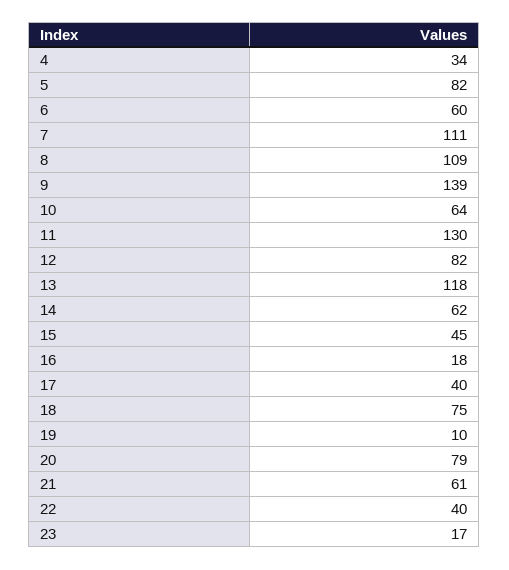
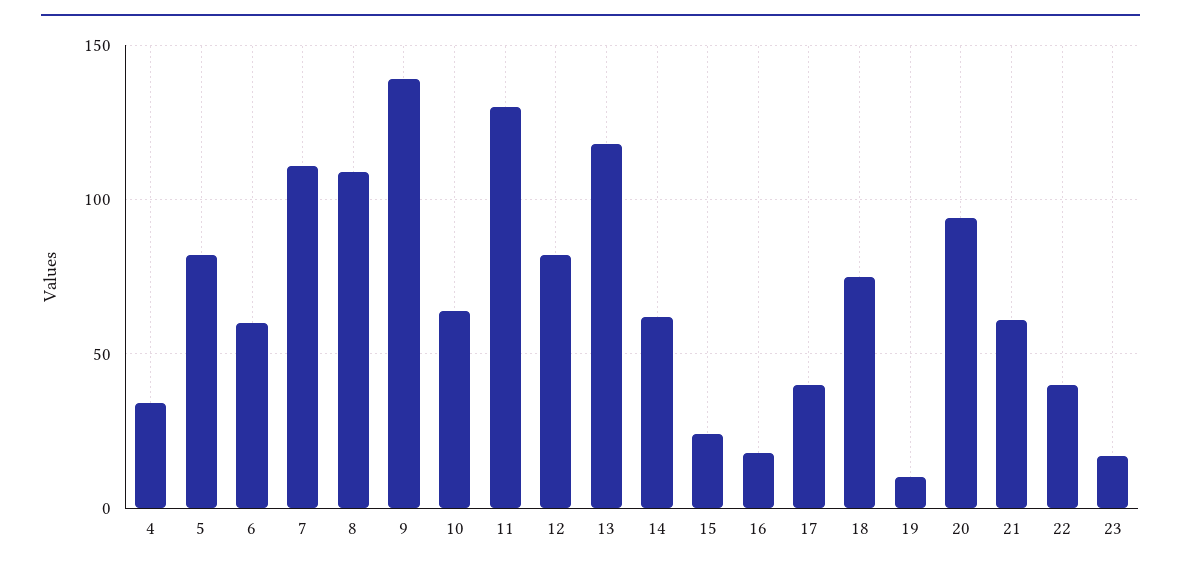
15: 45 -> 25
20: 79 -> 95

